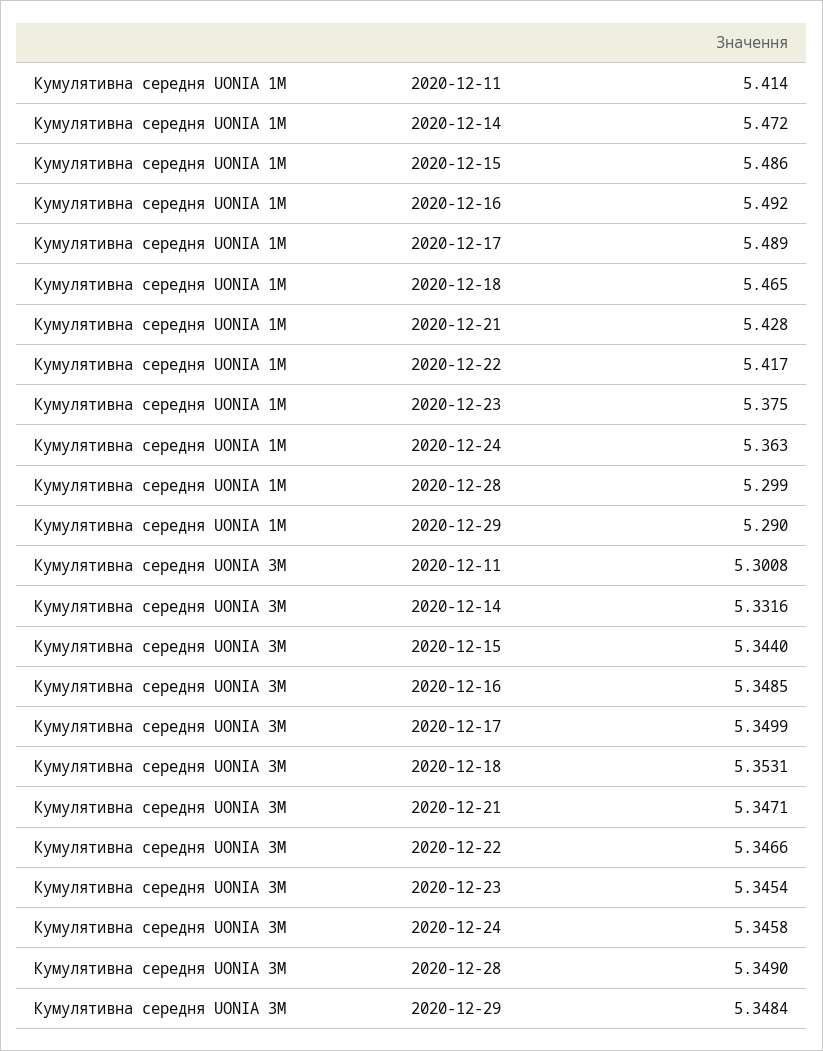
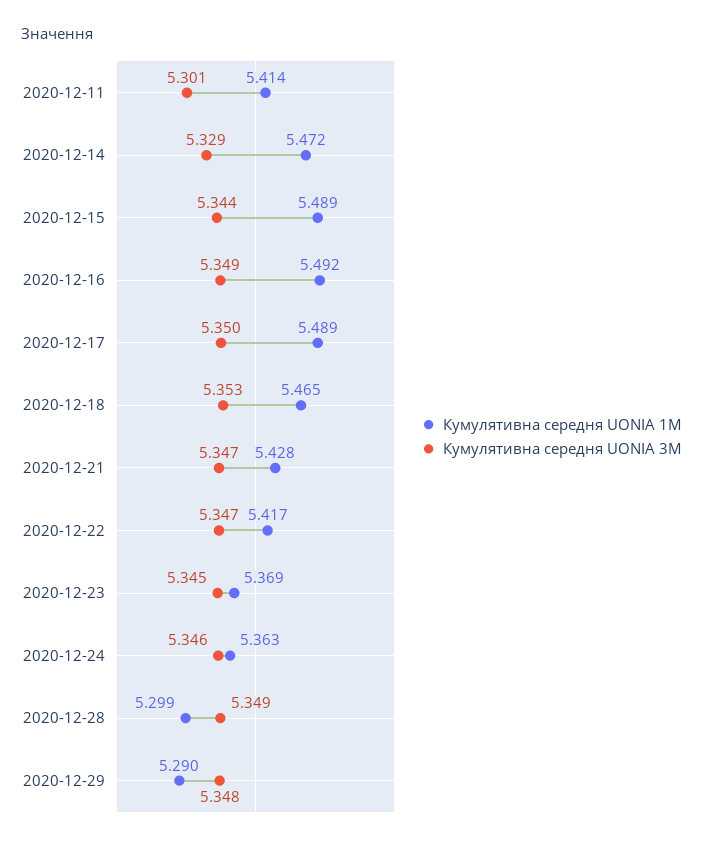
Кумулятивна середня UONIA 1M, 2020-12-15: 5.486 -> 5.489
Кумулятивна середня UONIA 1M, 2020-12-23: 5.375 -> 5.369
Кумулятивна середня UONIA 3M, 2020-12-14: 5.3316 -> 5.329

